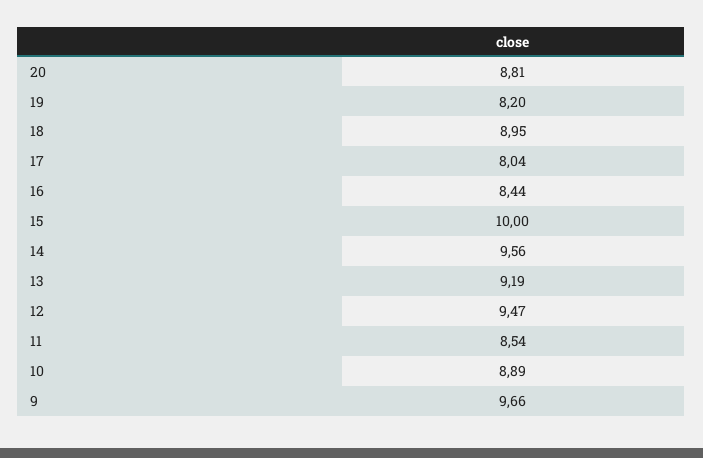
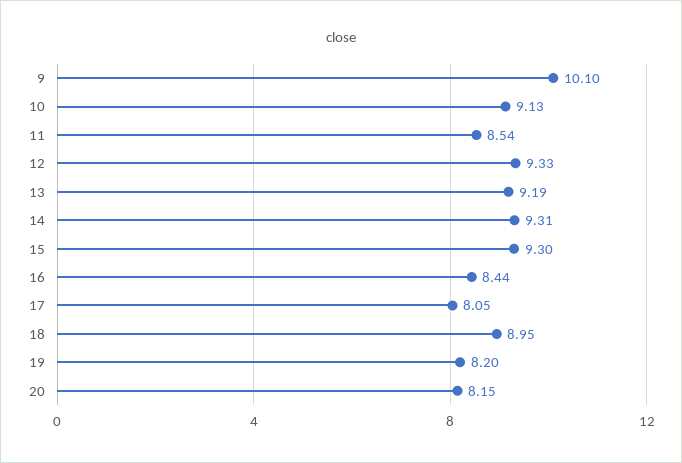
20: 8.81 -> 8.15
17: 8.04 -> 8.05
15: 10 -> 9.3
14: 9.56 -> 9.31
12: 9.47 -> 9.33
10: 8.89 -> 9.13
9: 9.66 -> 10.1

